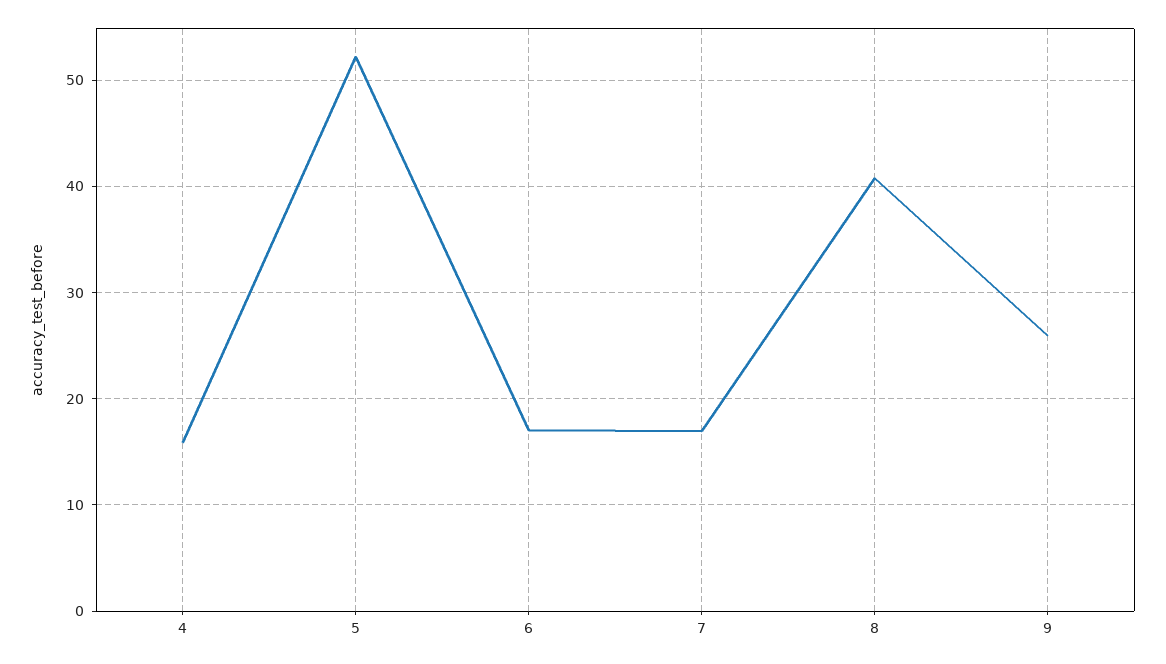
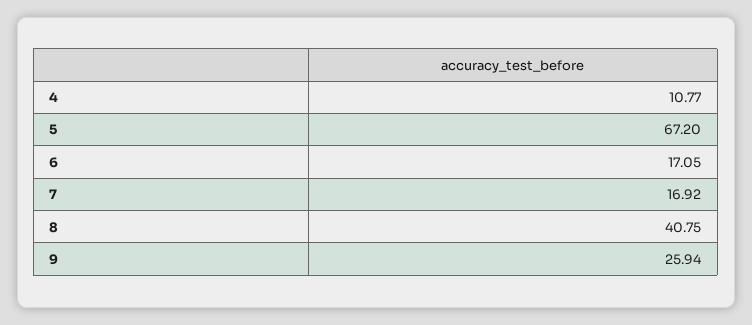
4: 16 -> 10.77
5: 52 -> 67.2

